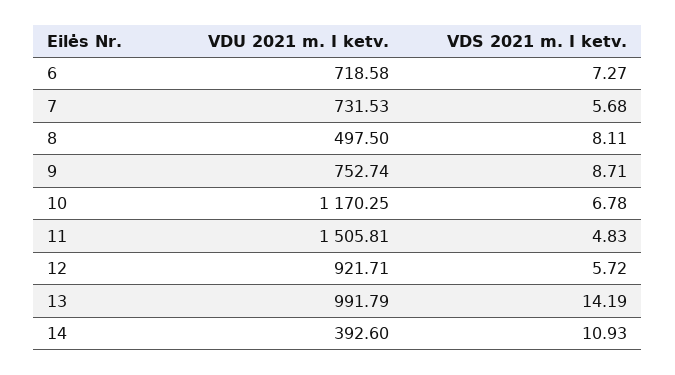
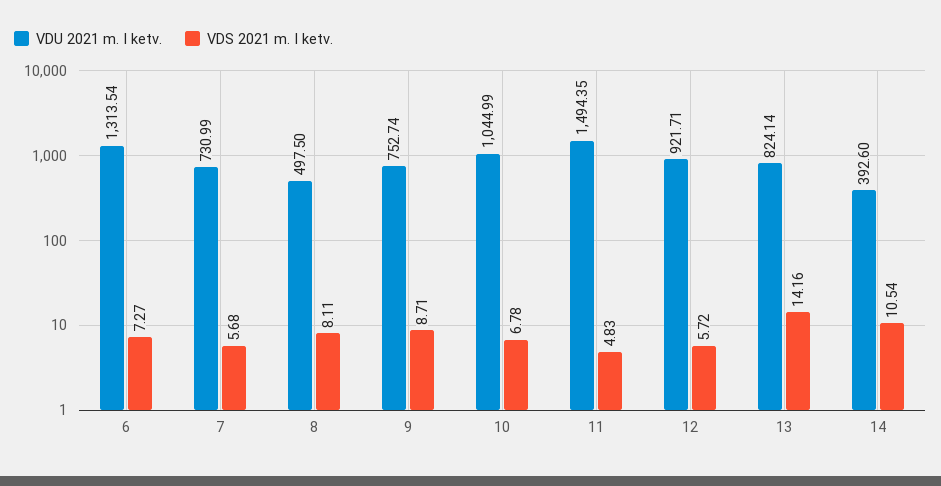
VDU 2021 m. I ketv., 6: 718.58 -> 1313.54
VDU 2021 m. I ketv., 7: 731.53 -> 730.99
VDU 2021 m. I ketv., 10: 1170.25 -> 1044.99
VDU 2021 m. I ketv., 11: 1505.81 -> 1494.35
VDU 2021 m. I ketv., 13: 991.79 -> 824.14
VDS 2021 m. I ketv., 13: 14.19 -> 14.16
VDS 2021 m. I ketv., 14: 10.93 -> 10.54

